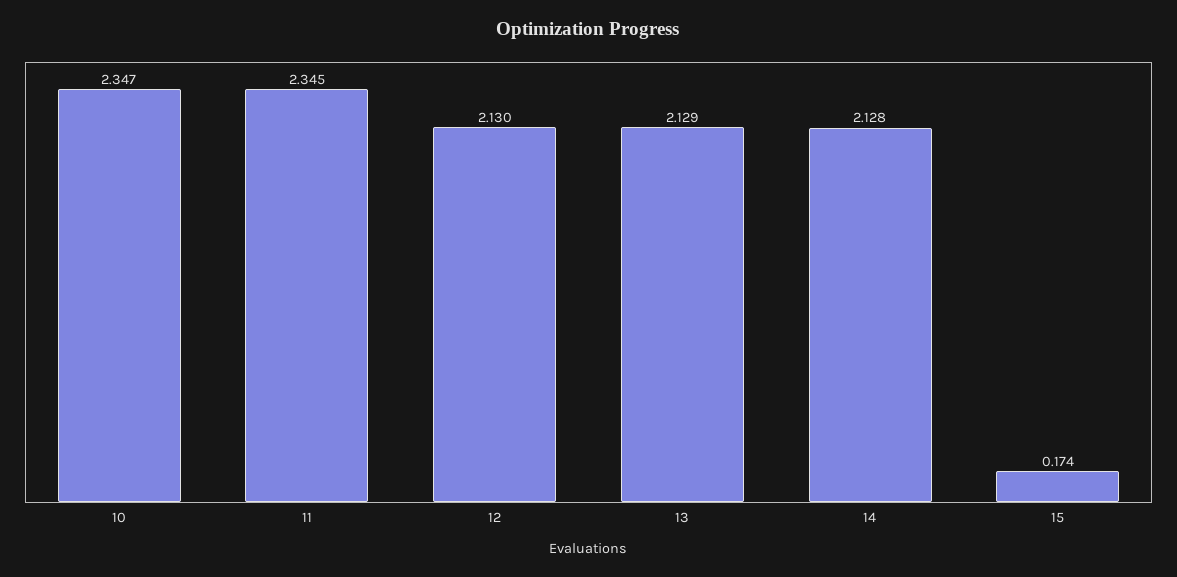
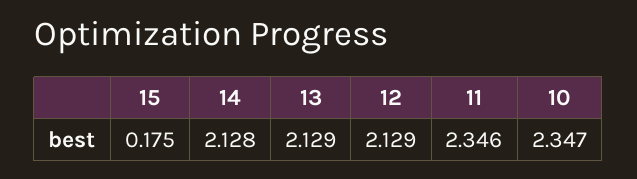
11: 2.345 -> 2.346
12: 2.13 -> 2.129
15: 0.174 -> 0.175

